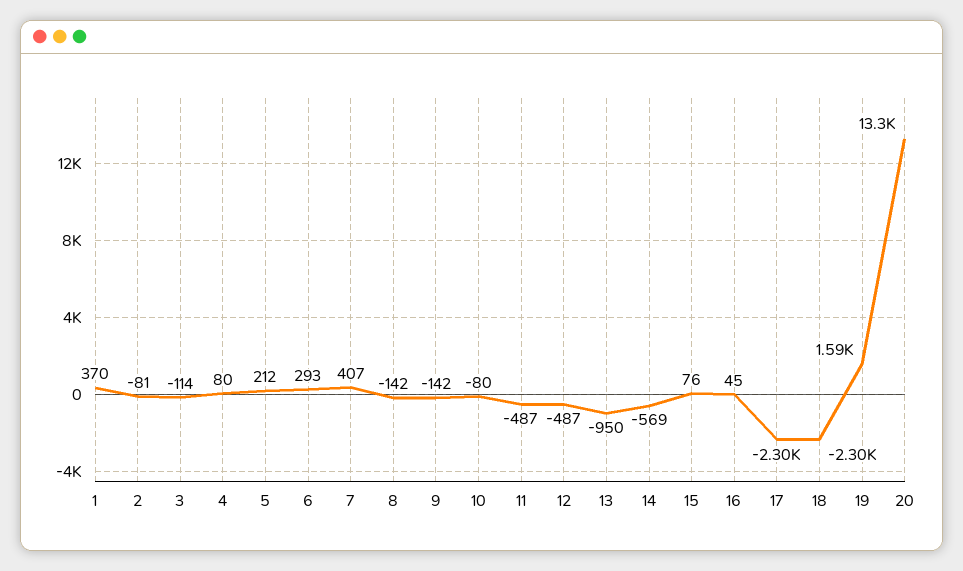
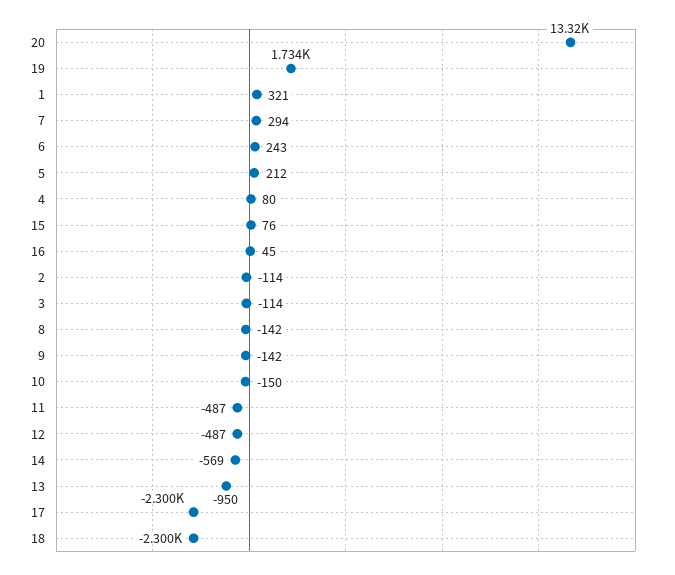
1: 370 -> 321
2: -81 -> -114
6: 293 -> 243
7: 407 -> 294
10: -80 -> -150
19: 1590 -> 1734

